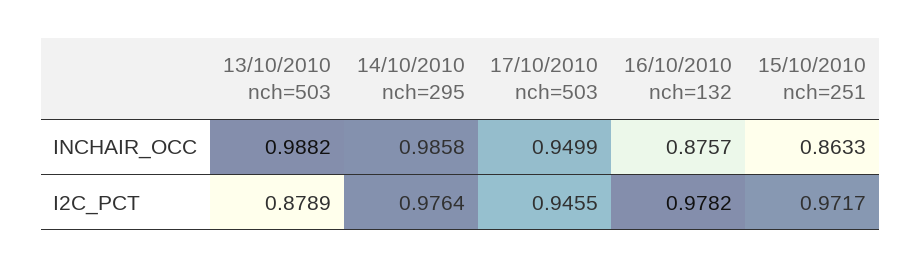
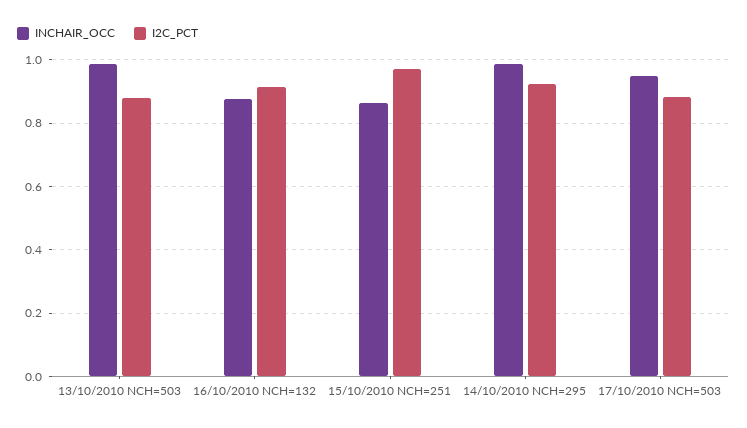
I2C_PCT, 14/10/2010 nch=295: 0.9764 -> 0.92
I2C_PCT, 17/10/2010 nch=503: 0.9455 -> 0.88
I2C_PCT, 16/10/2010 nch=132: 0.9782 -> 0.92

